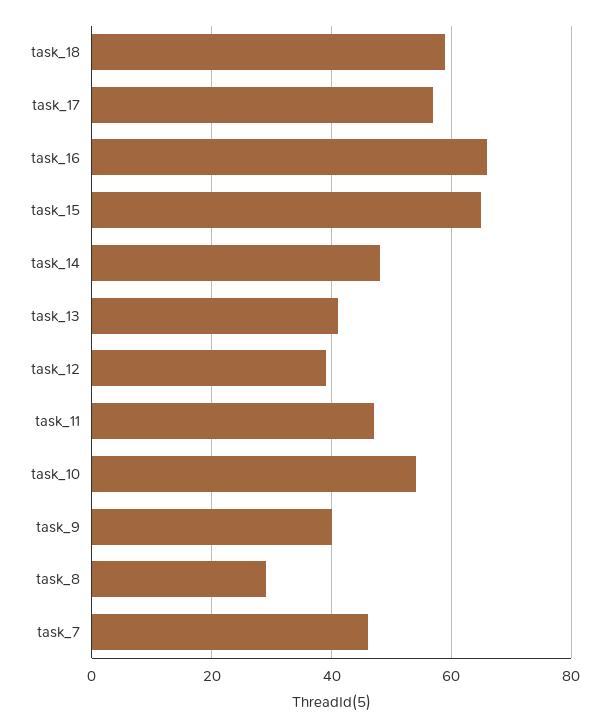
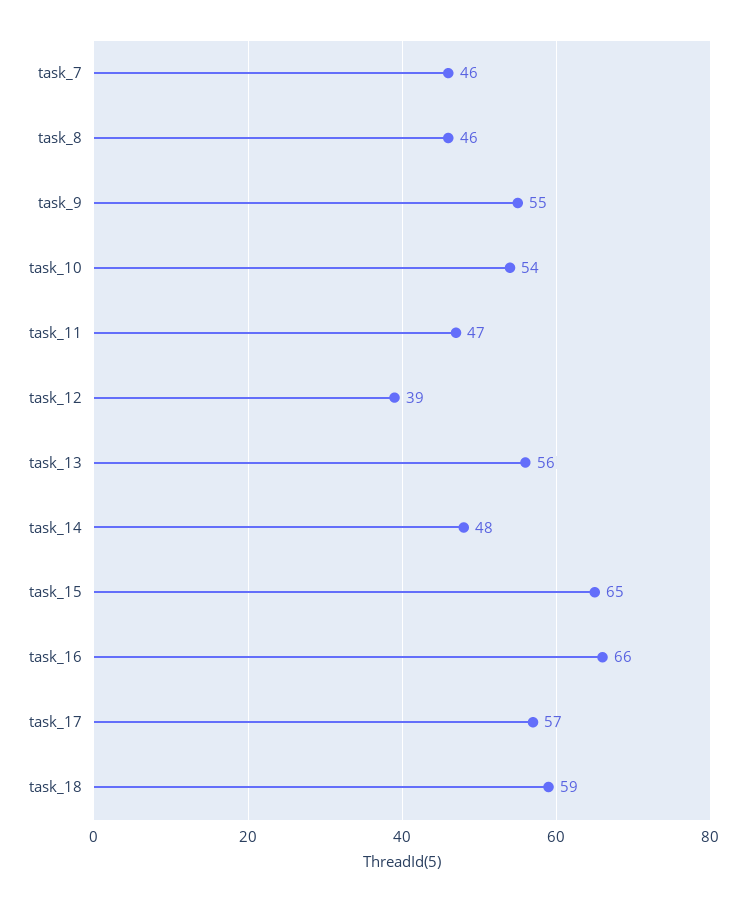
task_13: 40 -> 56
task_9: 40 -> 55
task_8: 30 -> 46

